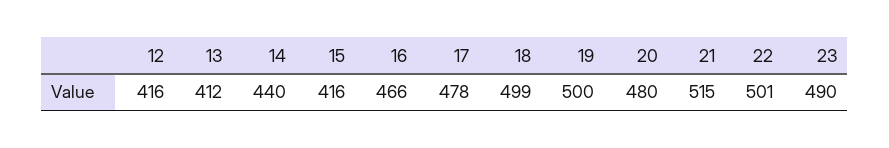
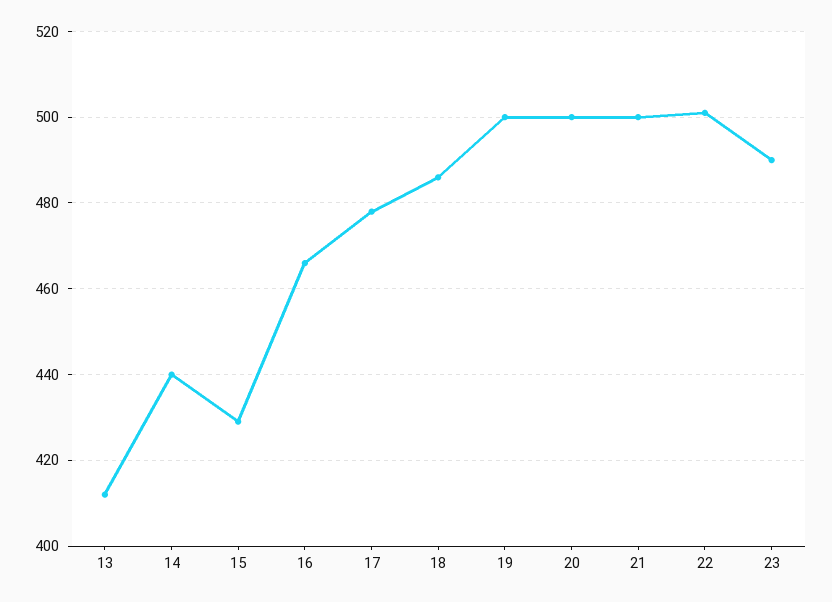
12: 416 -> none
15: 416 -> 430
18: 499 -> 485
20: 480 -> 500
21: 515 -> 500

